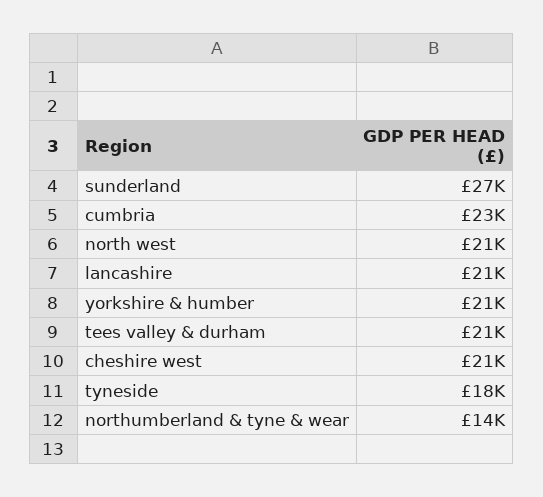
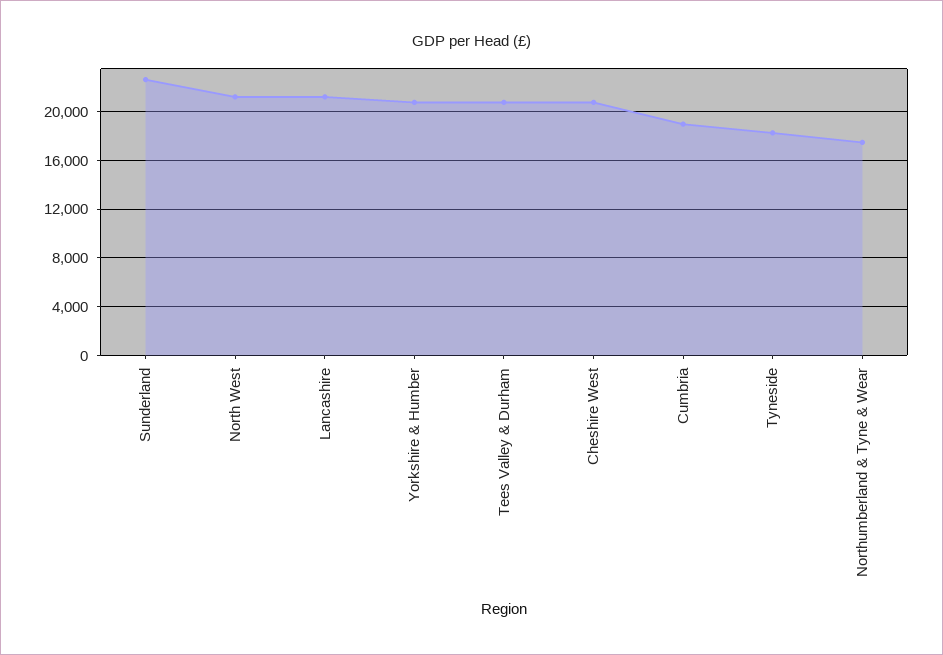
sunderland: 27000 -> 22500
cumbria: 23000 -> 19000
northumberland & tyne & wear: 14000 -> 17500

